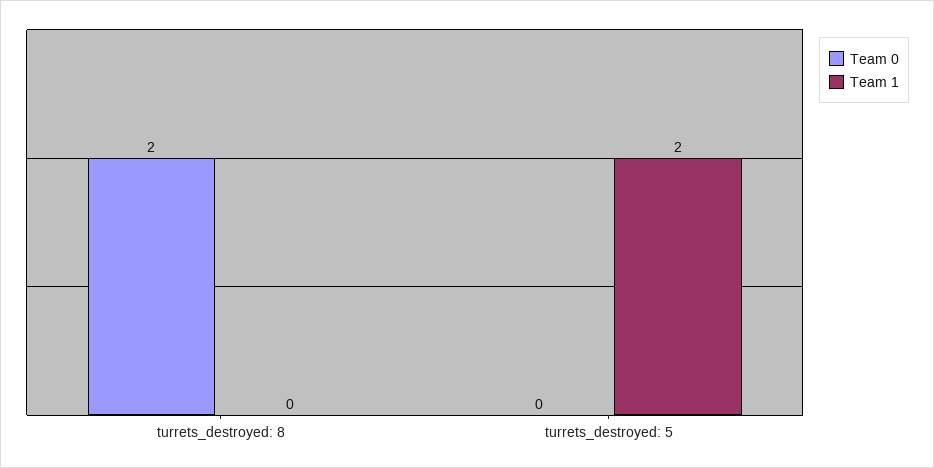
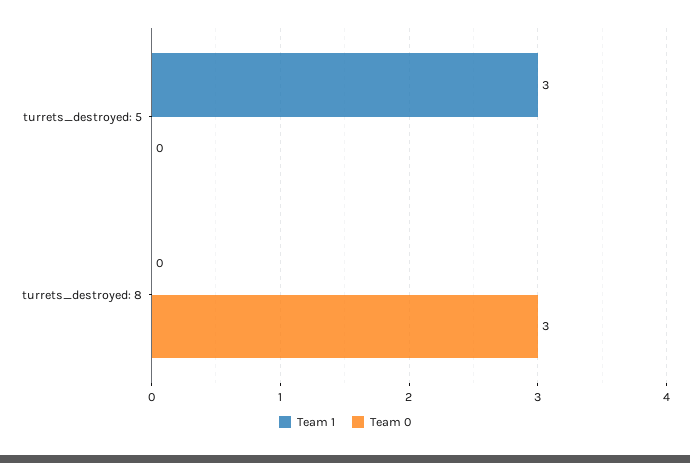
Team 0, turrets_destroyed: 8: 2 -> 3
Team 1, turrets_destroyed: 5: 2 -> 3

